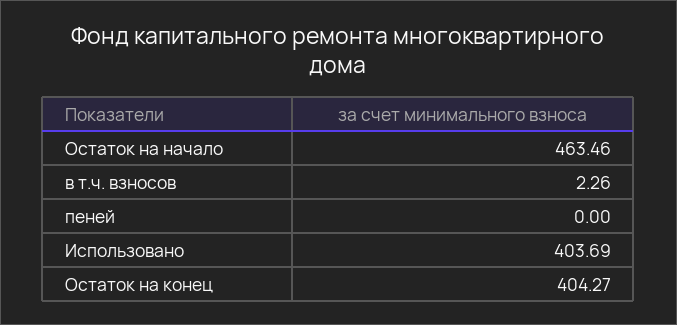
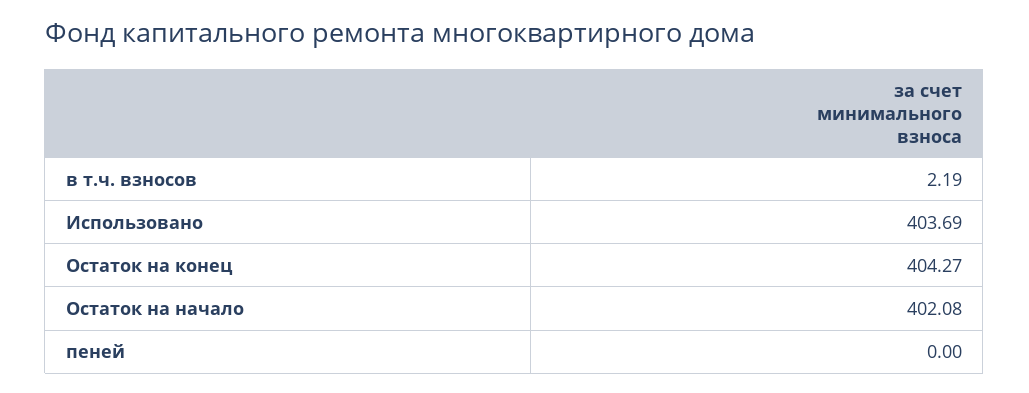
Остаток на начало: 463.46 -> 402.08
в т.ч. взносов: 2.26 -> 2.19

